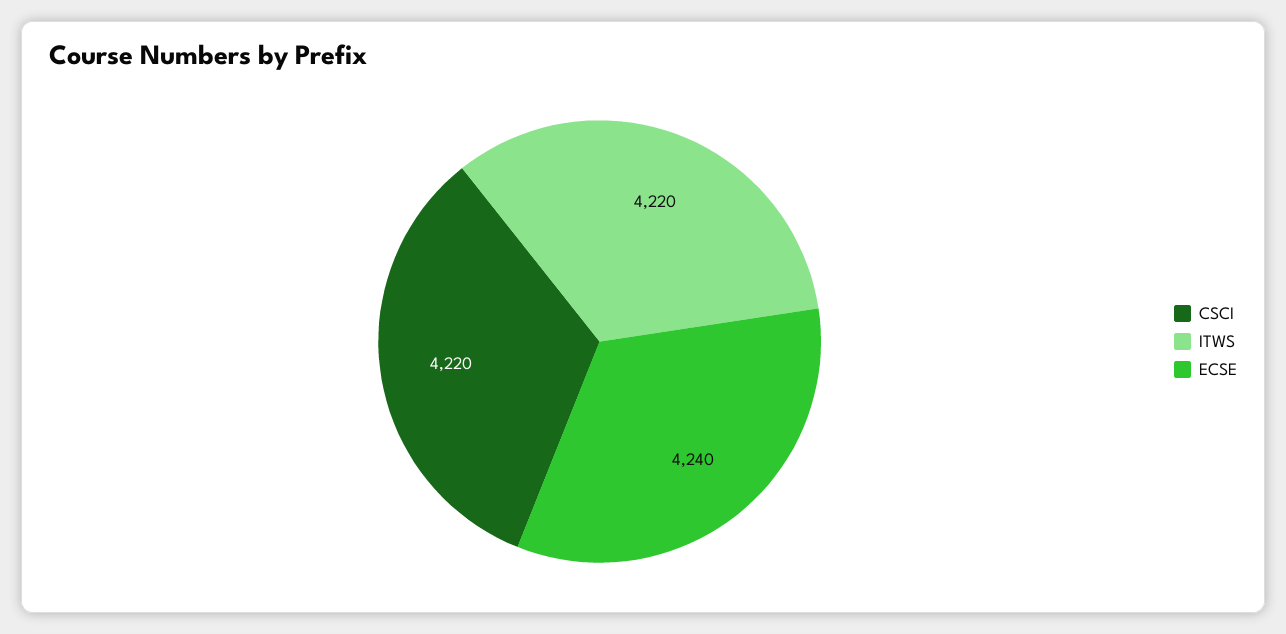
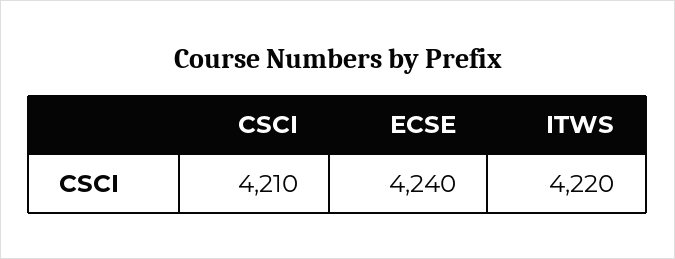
CSCI: 4220 -> 4210

